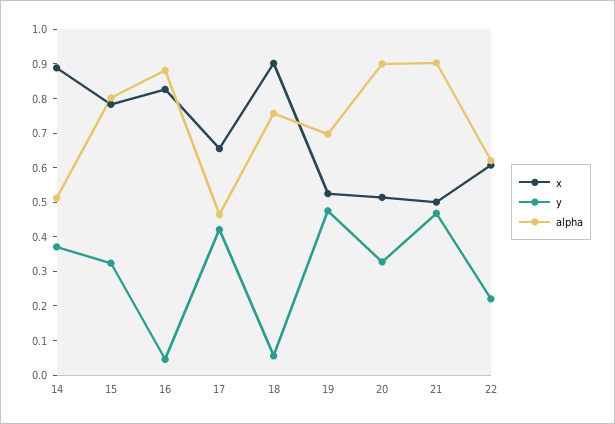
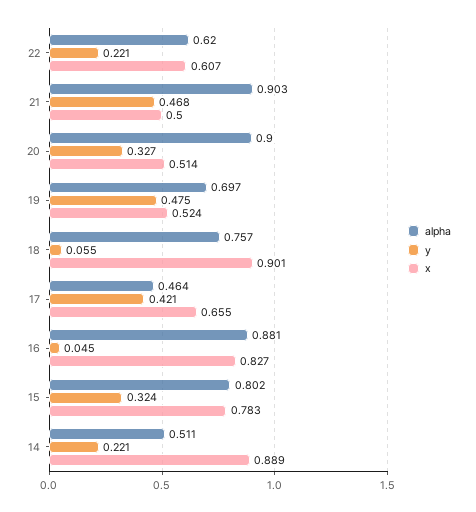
y, 14: 0.375 -> 0.221

